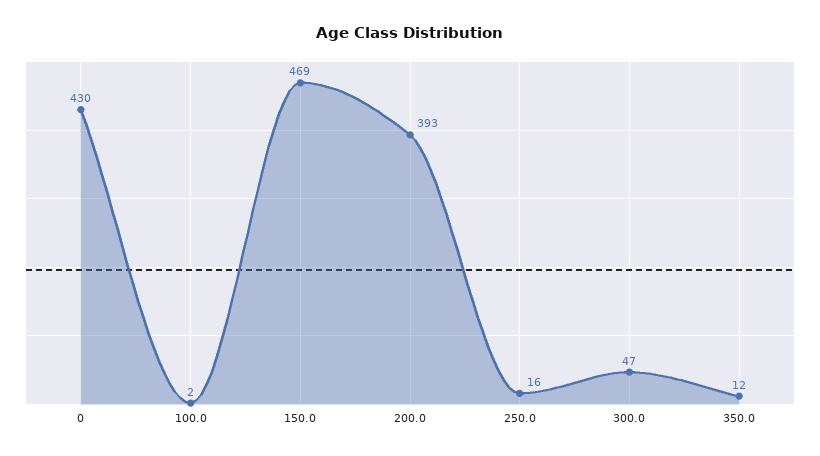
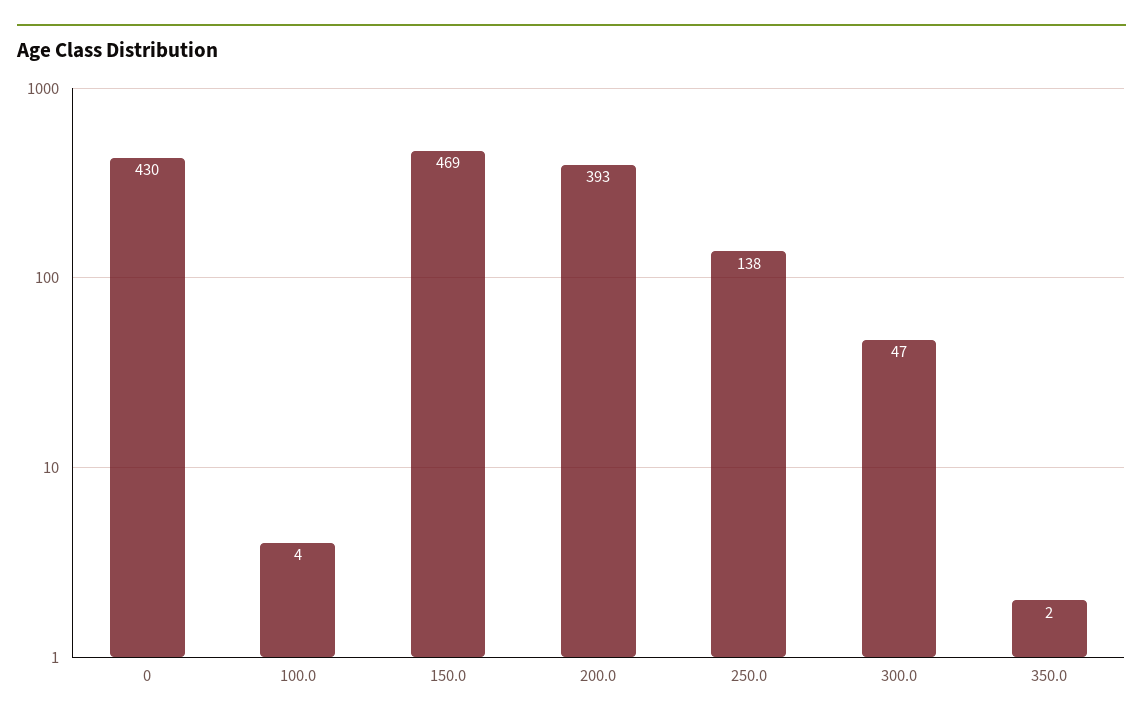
100.0: 2 -> 4
250.0: 16 -> 138
350.0: 12 -> 2

